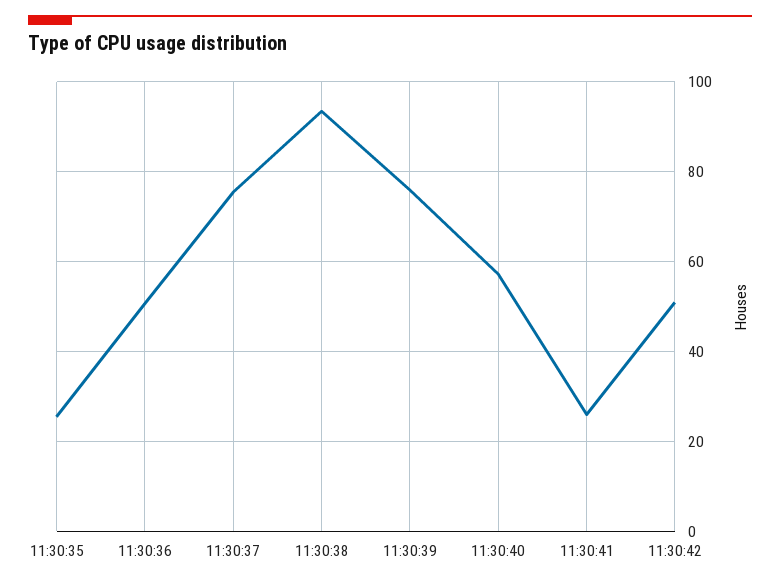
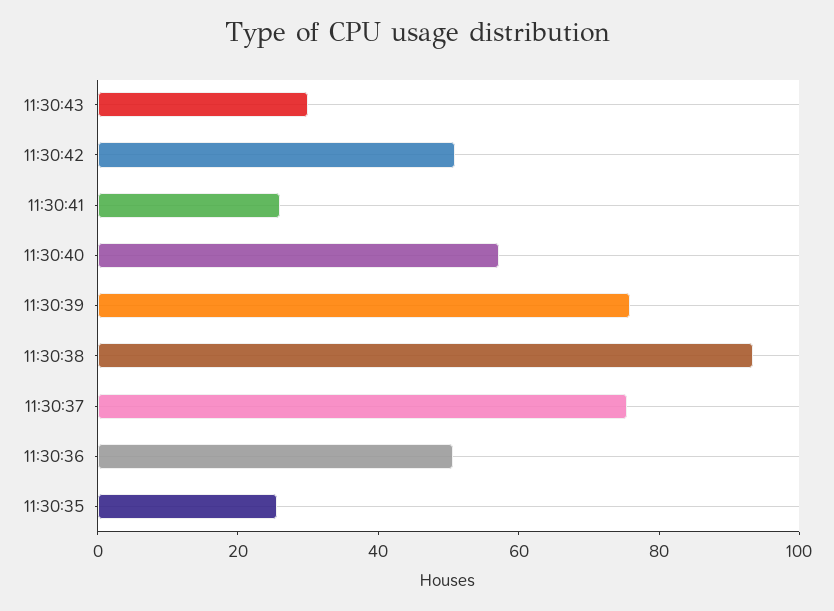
11:30:43: none -> 30

